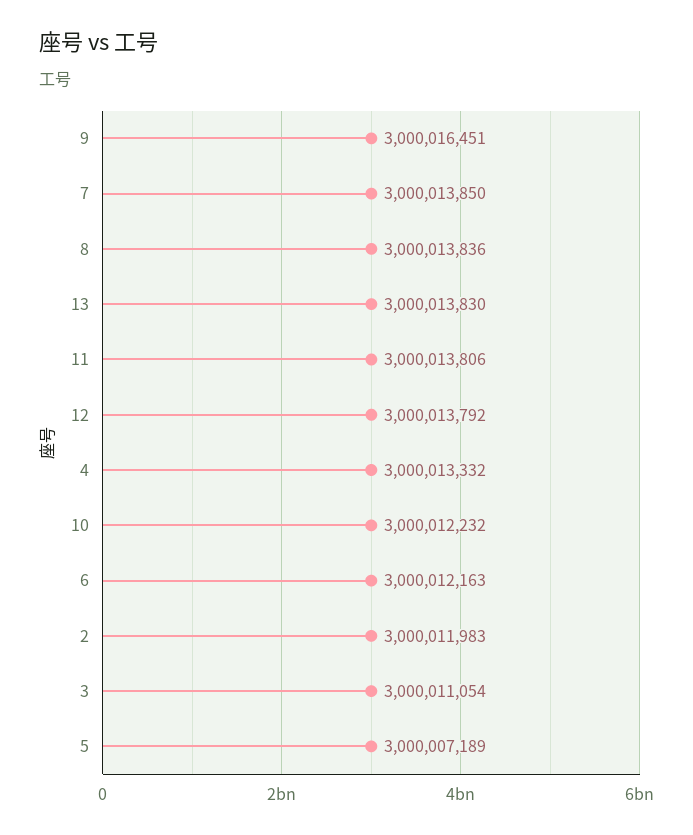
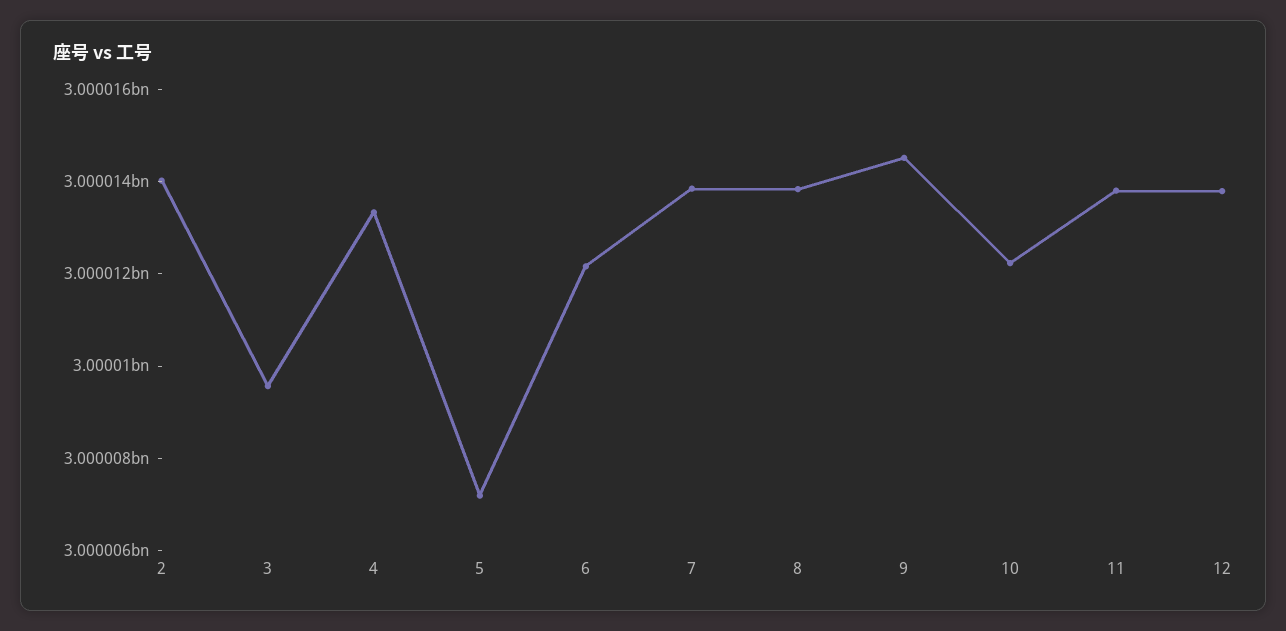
9: 3000016451 -> 3000014500
13: 3000013830 -> none
2: 3000011983 -> 3000014000
3: 3000011054 -> 3000009500

